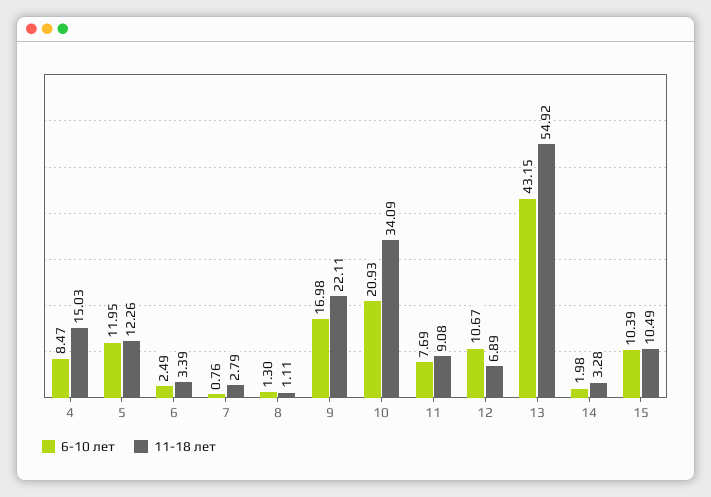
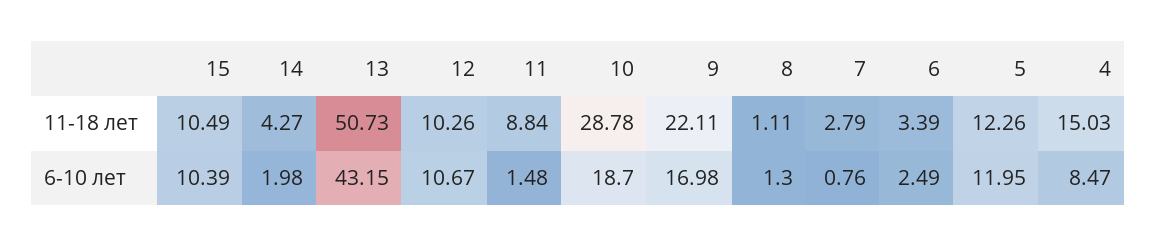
6-10 лет, 10: 20.93 -> 18.7
11-18 лет, 10: 34.09 -> 28.78
6-10 лет, 11: 7.69 -> 1.48
11-18 лет, 11: 9.08 -> 8.84
11-18 лет, 12: 6.89 -> 10.26
11-18 лет, 13: 54.92 -> 50.73
11-18 лет, 14: 3.28 -> 4.27

